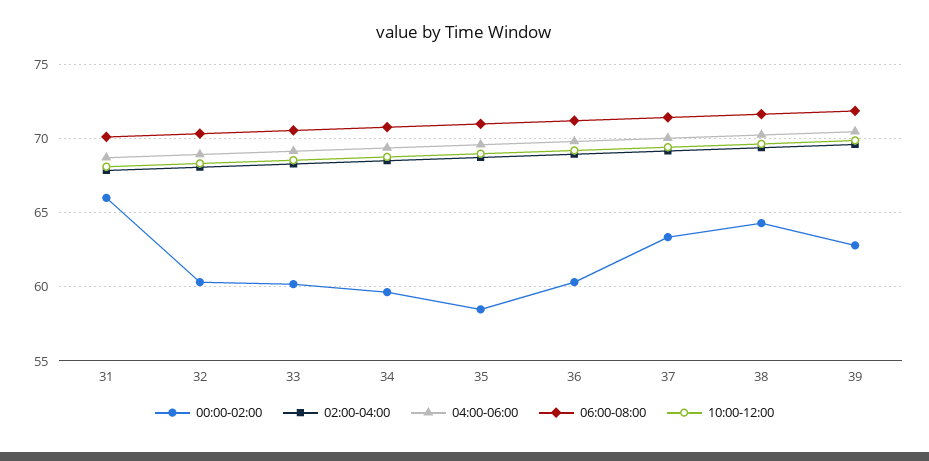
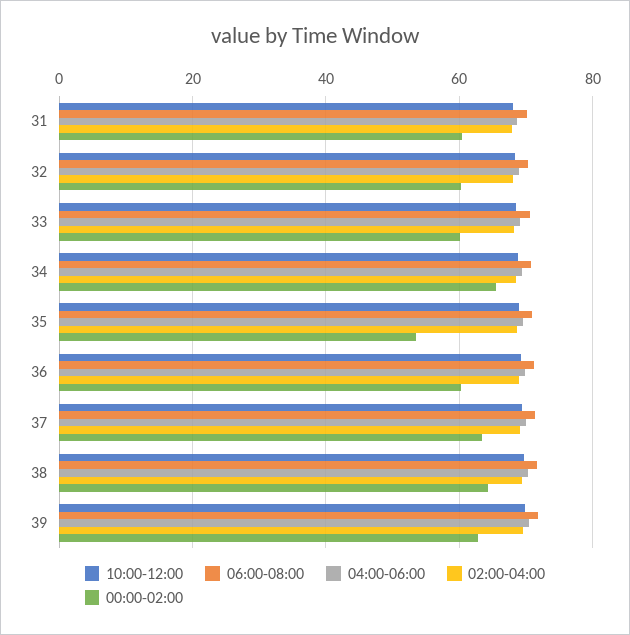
00:00-02:00, 31: 66 -> 60
00:00-02:00, 34: 59.5 -> 66
00:00-02:00, 35: 58.5 -> 54

